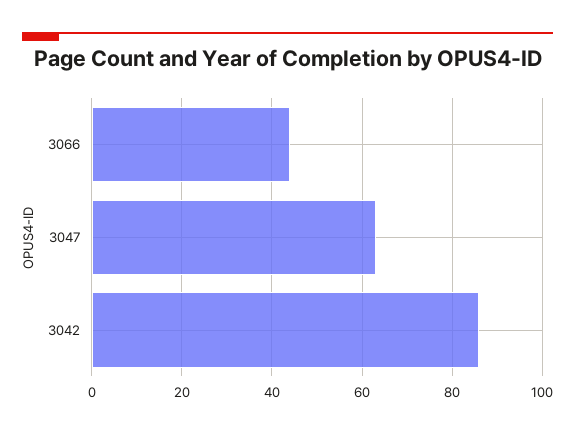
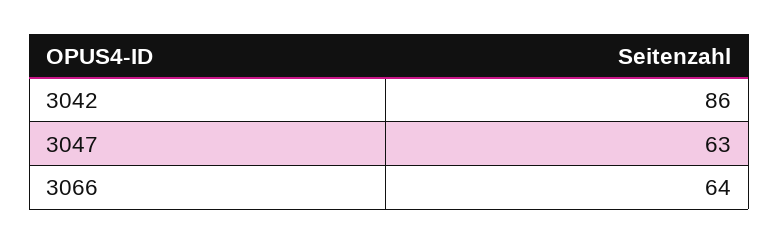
3066: 45 -> 64

